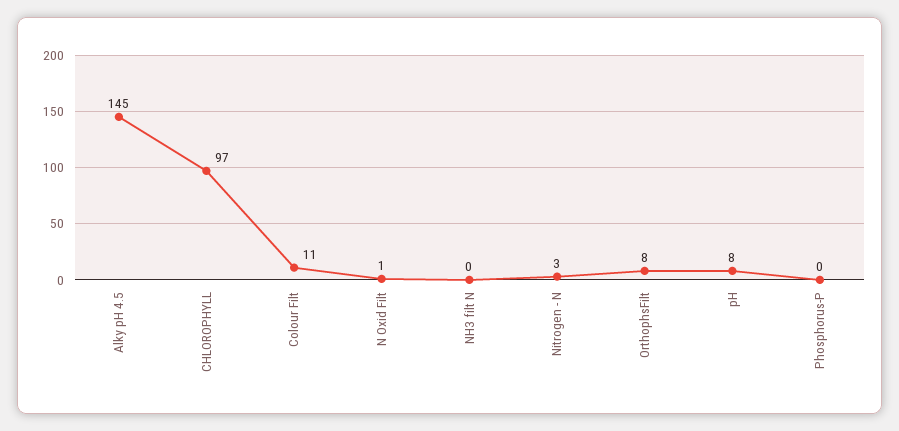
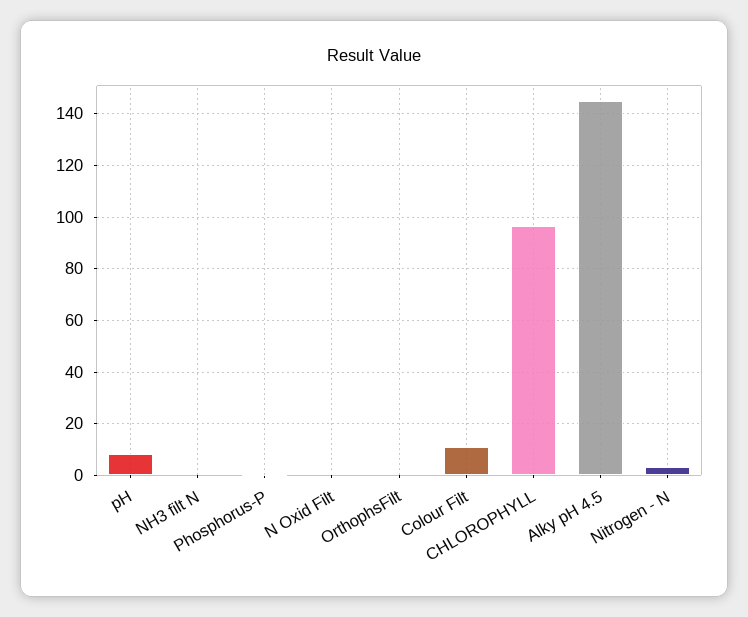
OrthophsFilt: 8 -> 0

